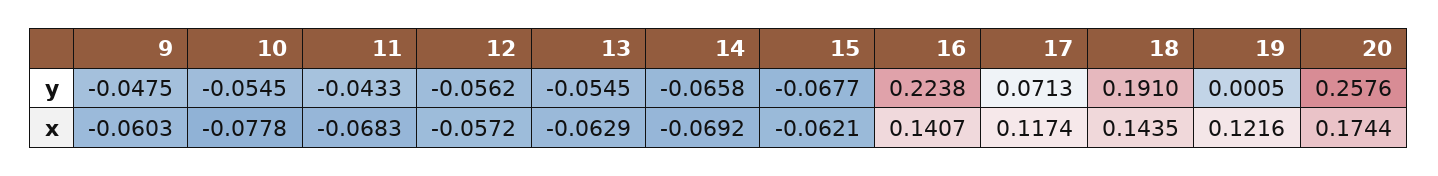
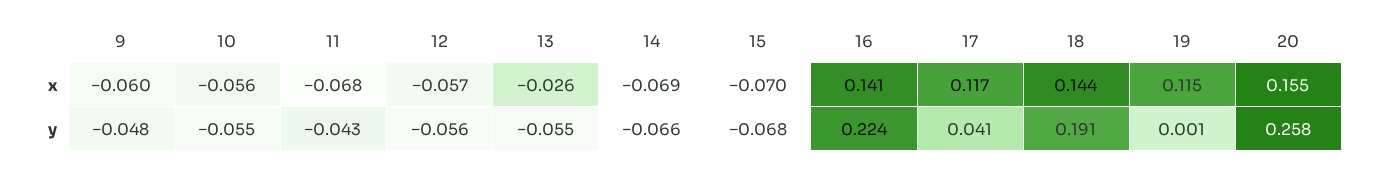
17, y: 0.0713 -> 0.041
10, x: -0.0778 -> -0.056
13, x: -0.0629 -> -0.026
15, x: -0.0621 -> -0.07
19, x: 0.1216 -> 0.115
20, x: 0.1744 -> 0.155

